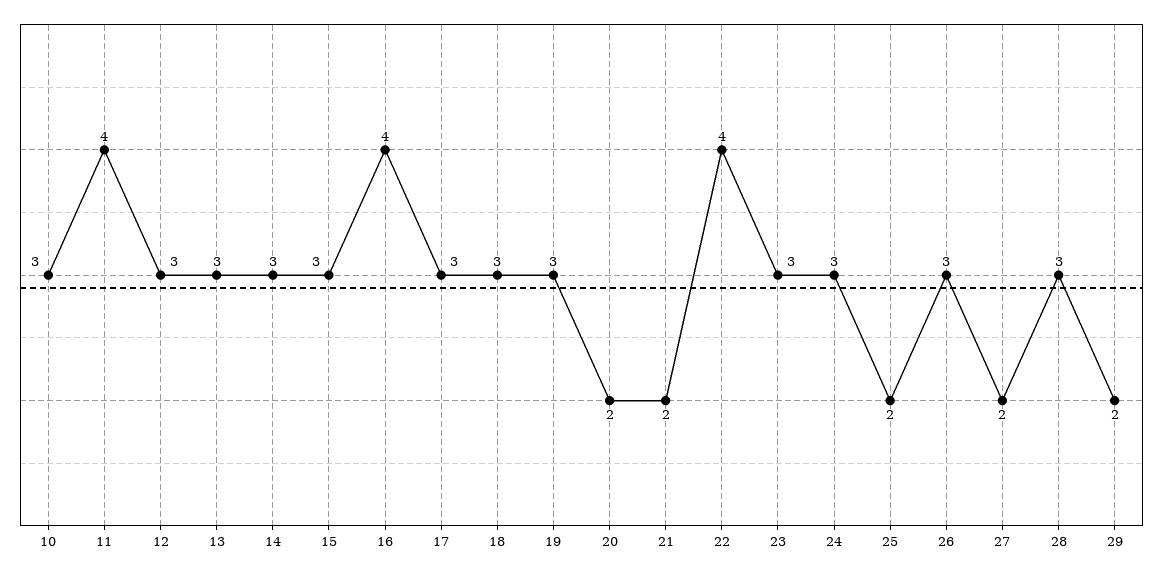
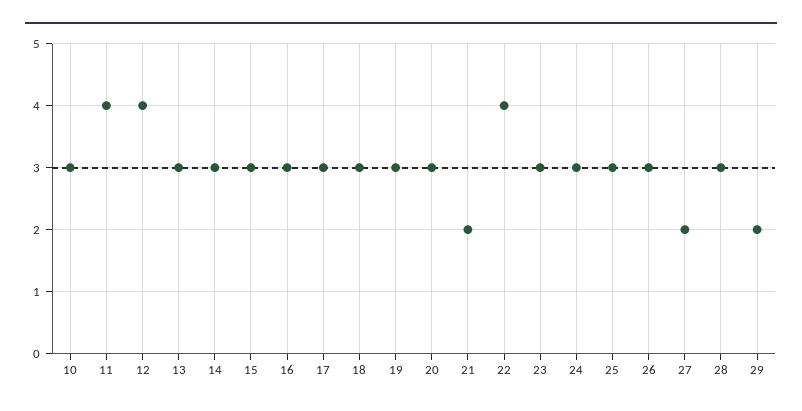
12: 3 -> 4
16: 4 -> 3
20: 2 -> 3
25: 2 -> 3

